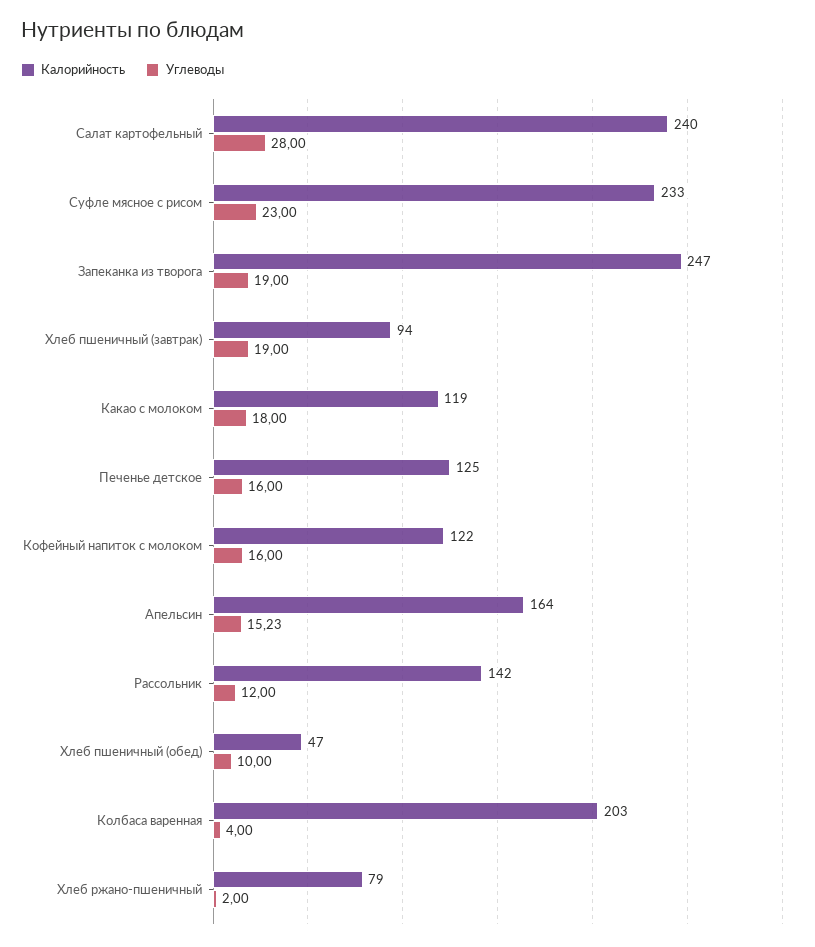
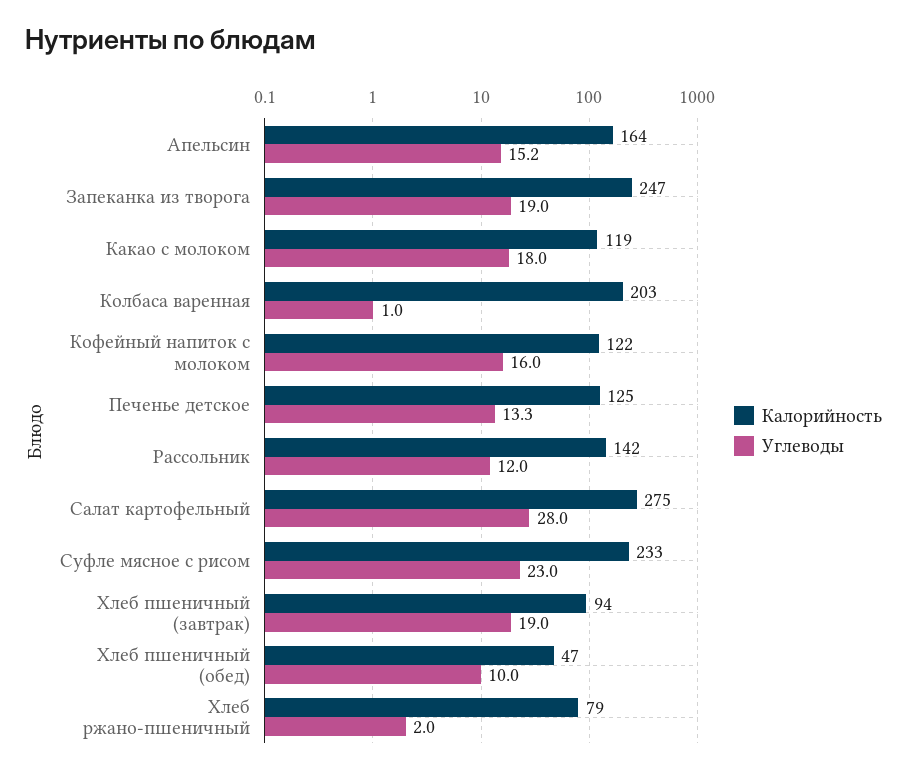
Калорийность, Салат картофельный: 240 -> 275
Углеводы, Печенье детское: 16 -> 13.3
Углеводы, Колбаса варенная: 4 -> 1

